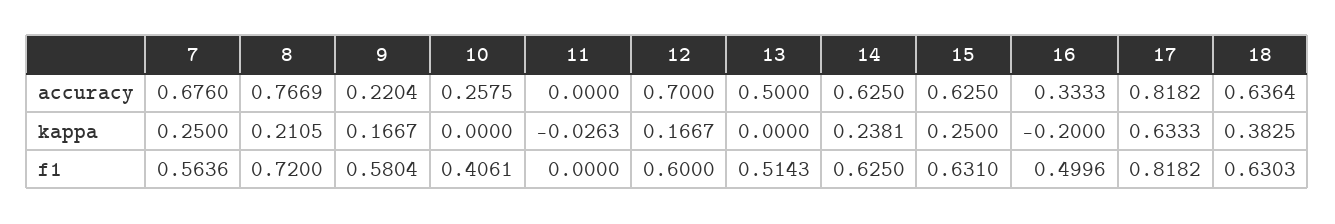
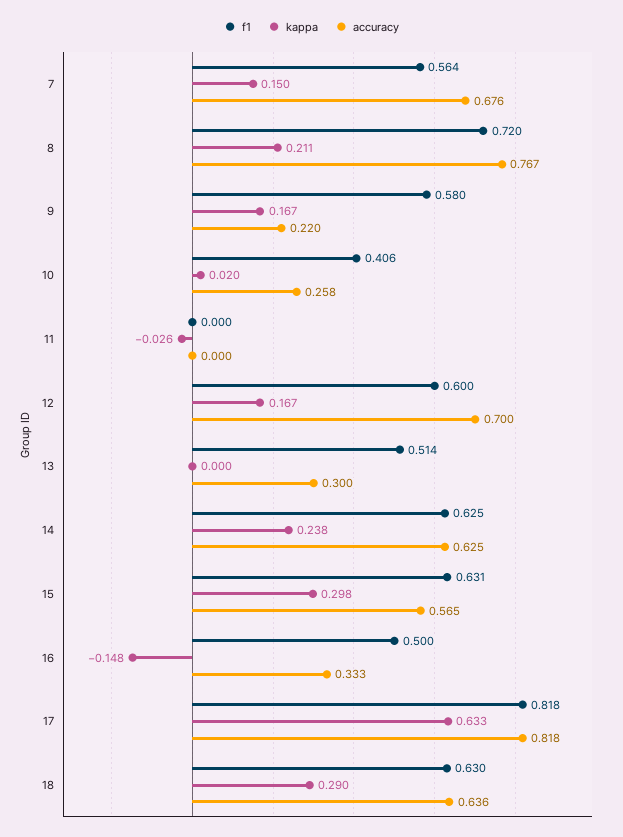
accuracy, 13: 0.5 -> 0.3
accuracy, 15: 0.625 -> 0.565
kappa, 7: 0.25 -> 0.15
kappa, 10: 0 -> 0.02
kappa, 15: 0.25 -> 0.298
kappa, 16: -0.2 -> -0.148
kappa, 18: 0.3825 -> 0.29

